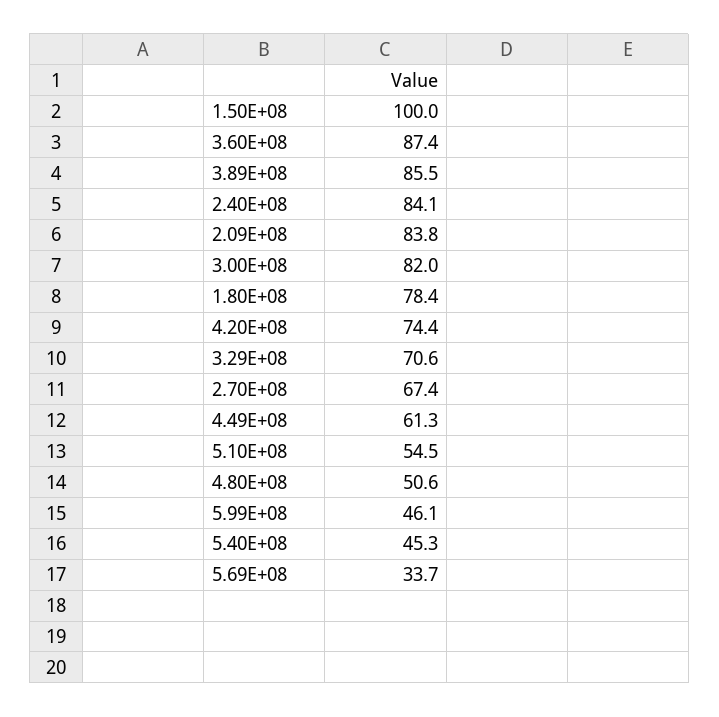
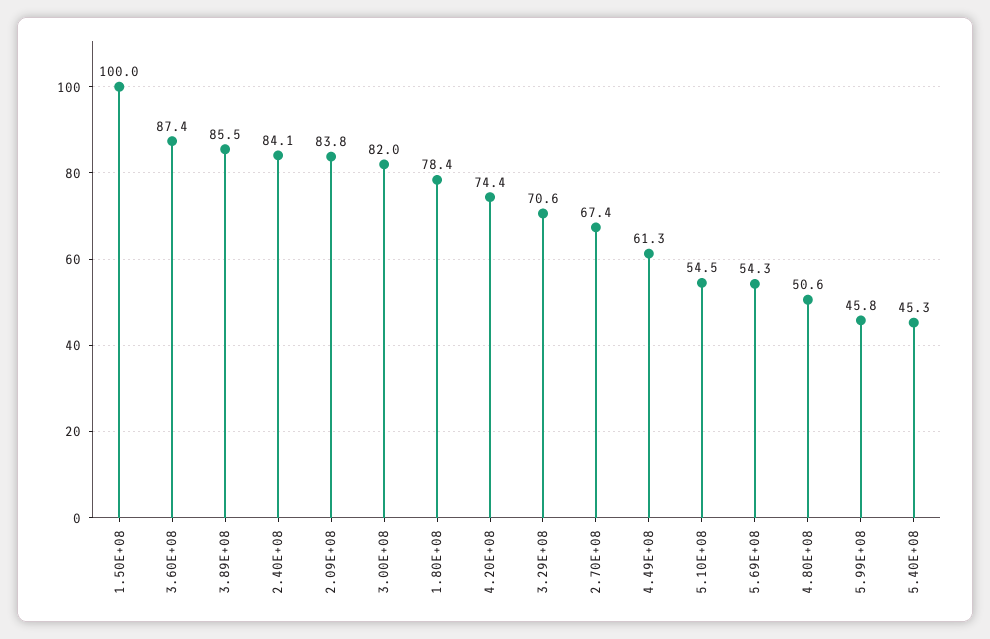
5.99E+08: 46.1 -> 45.8
5.69E+08: 33.7 -> 54.3

